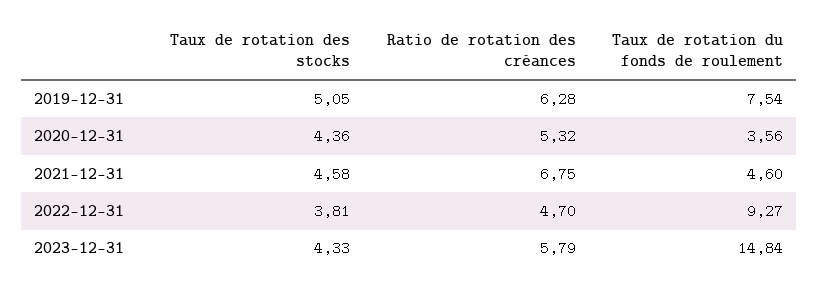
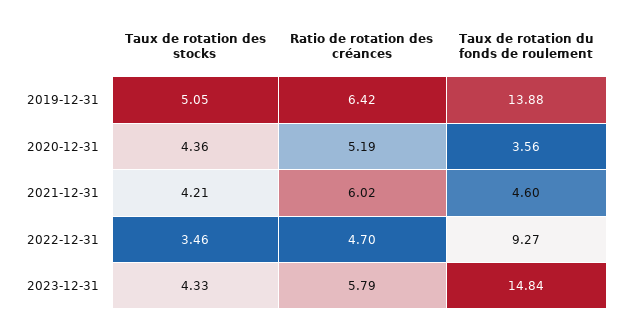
Ratio de rotation des créances, 2019-12-31: 6.28 -> 6.42
Taux de rotation du fonds de roulement, 2019-12-31: 7.54 -> 13.88
Ratio de rotation des créances, 2020-12-31: 5.32 -> 5.19
Taux de rotation des stocks, 2021-12-31: 4.58 -> 4.21
Ratio de rotation des créances, 2021-12-31: 6.75 -> 6.02
Taux de rotation des stocks, 2022-12-31: 3.81 -> 3.46

